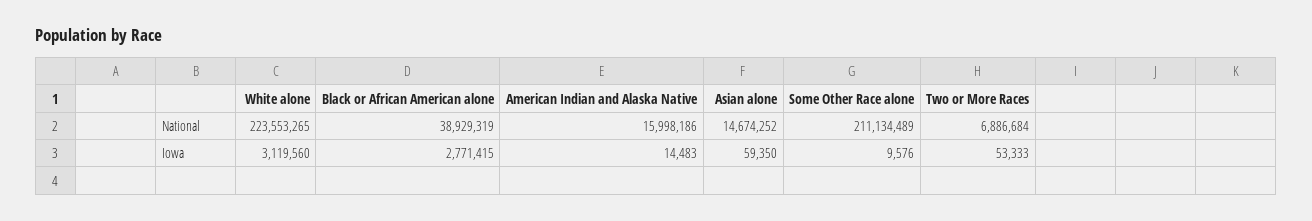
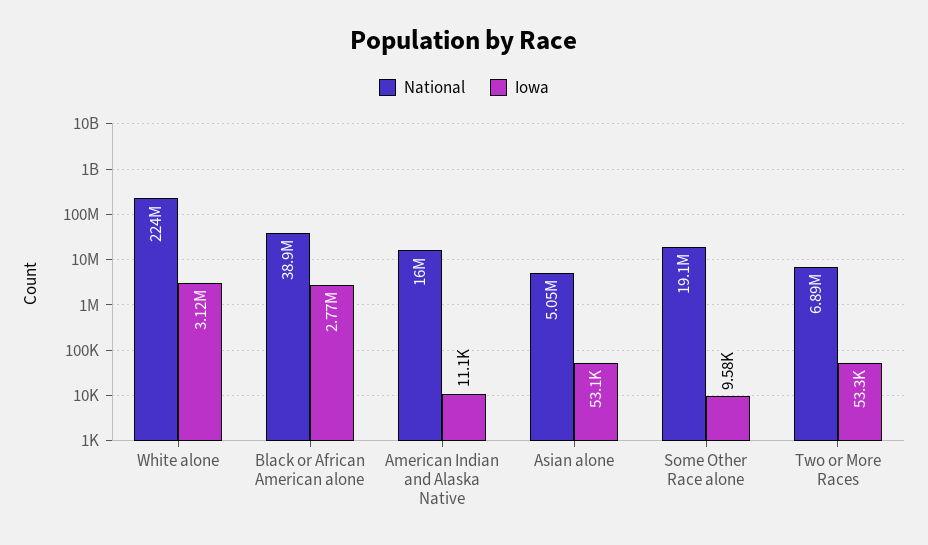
National, Asian alone: 14674252 -> 5050000
National, Some Other Race alone: 211134489 -> 19100000
Iowa, American Indian and Alaska Native: 14483 -> 11100
Iowa, Asian alone: 59350 -> 53100

